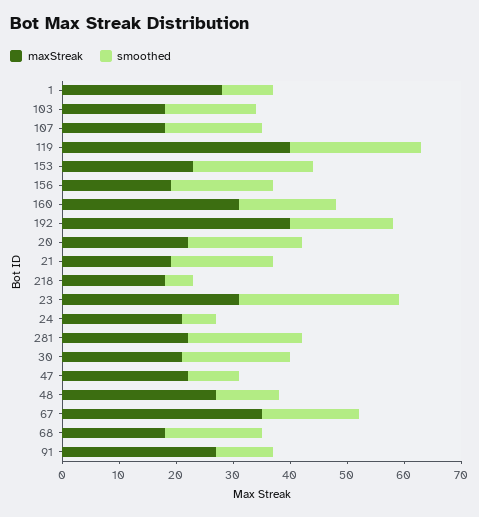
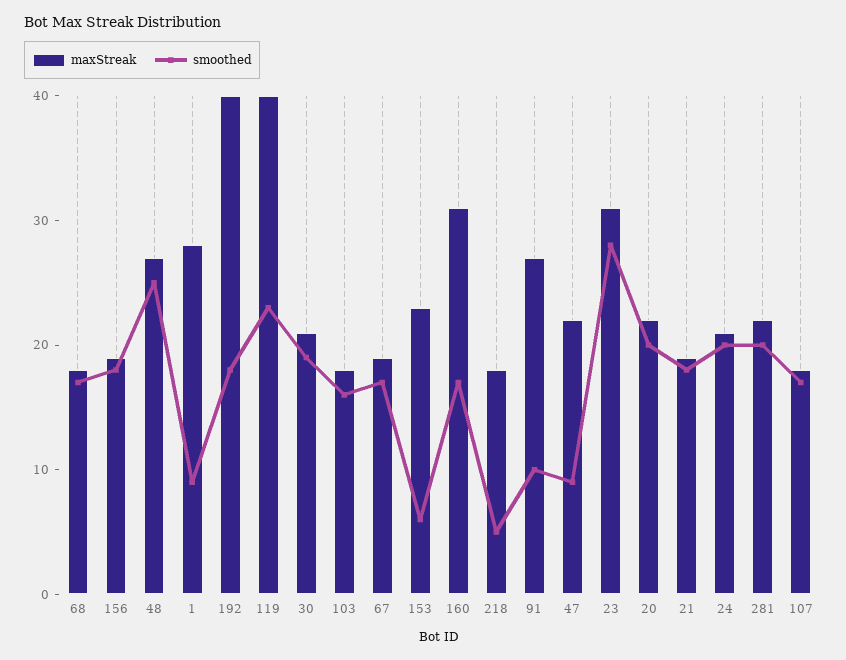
smoothed, 153: 20 -> 6
smoothed, 24: 5 -> 20
smoothed, 48: 10 -> 25
maxStreak, 67: 35 -> 19

